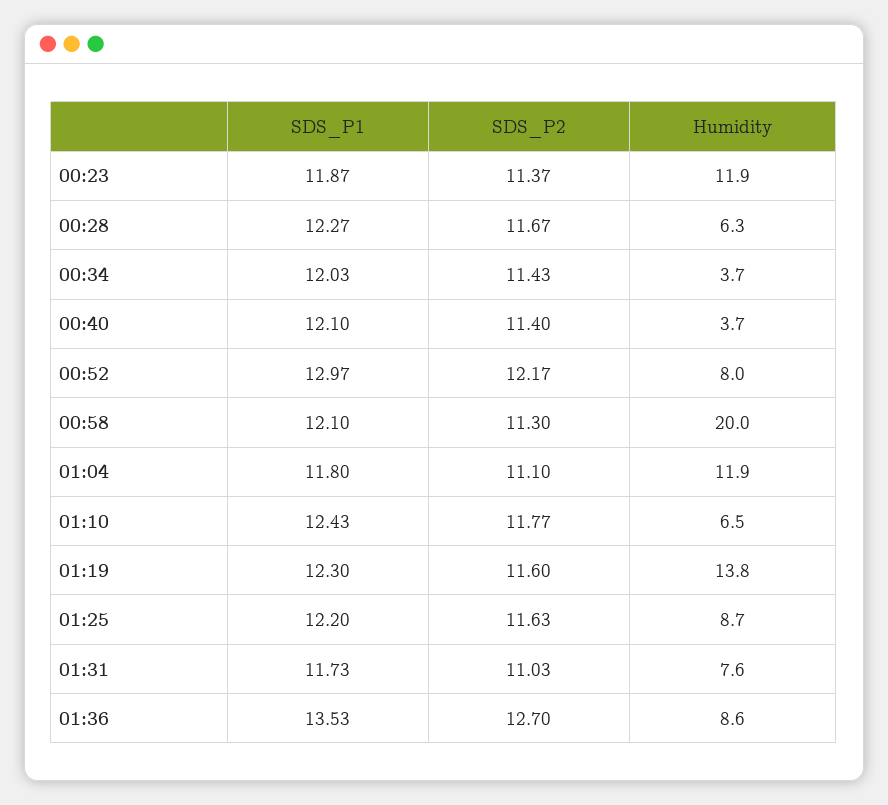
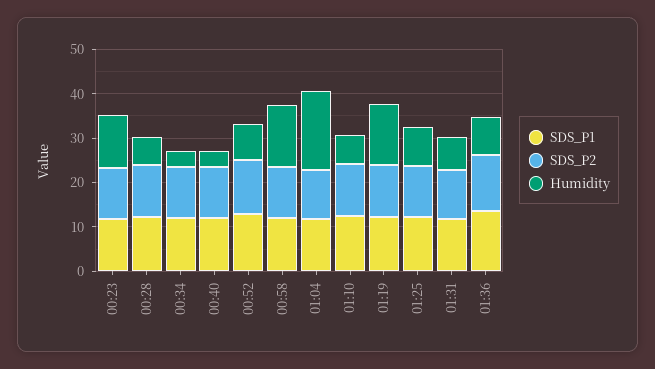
Humidity, 00:58: 20 -> 14
Humidity, 01:04: 11.9 -> 18

